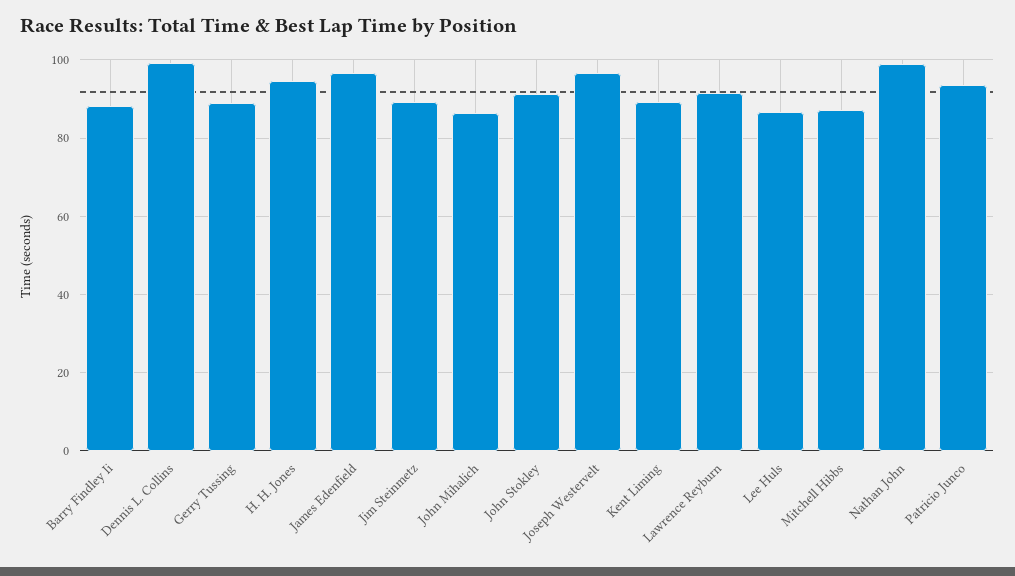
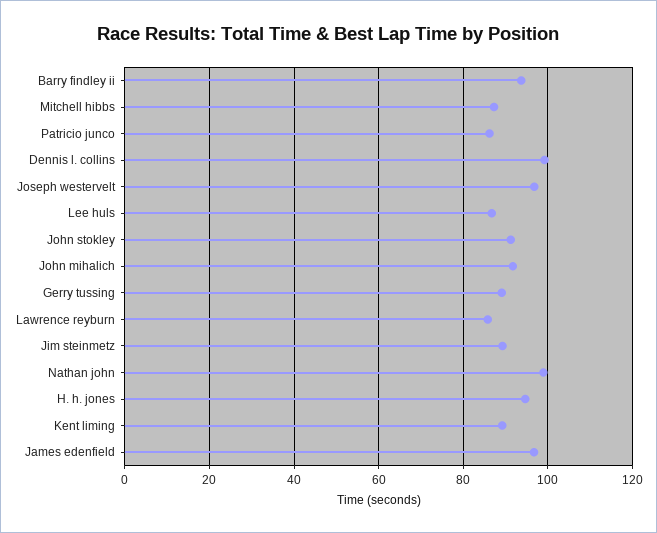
Barry Findley Ii: 88 -> 94
John Mihalich: 86 -> 92
Lawrence Reyburn: 92 -> 86
Patricio Junco: 94 -> 86

